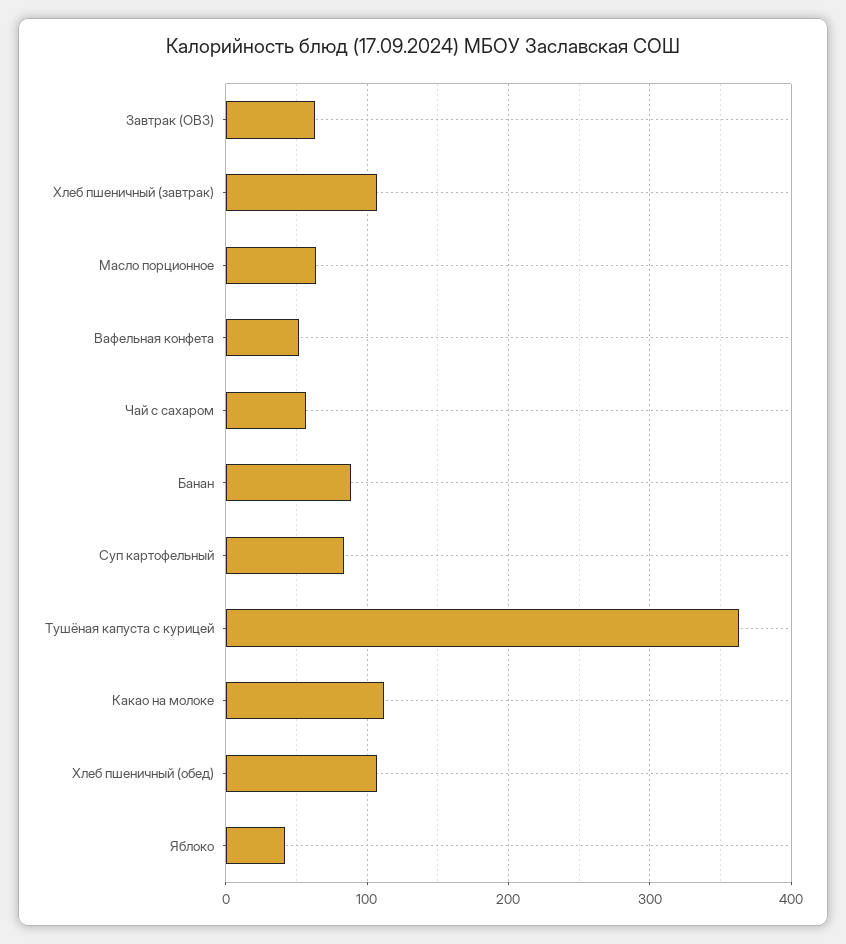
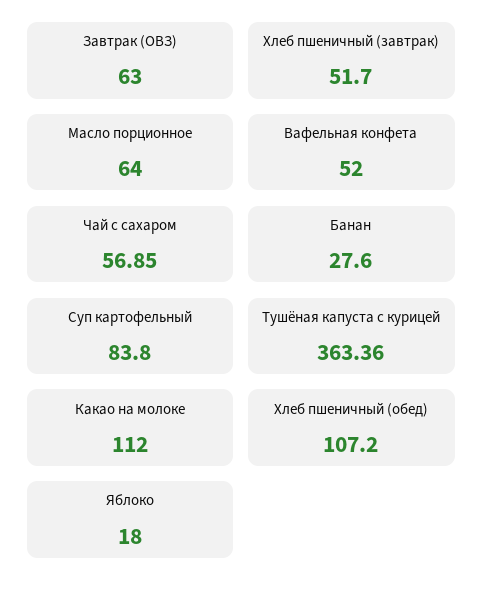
Хлеб пшеничный (завтрак): 110 -> 51.7
Банан: 90 -> 27.6
Яблоко: 40 -> 18

